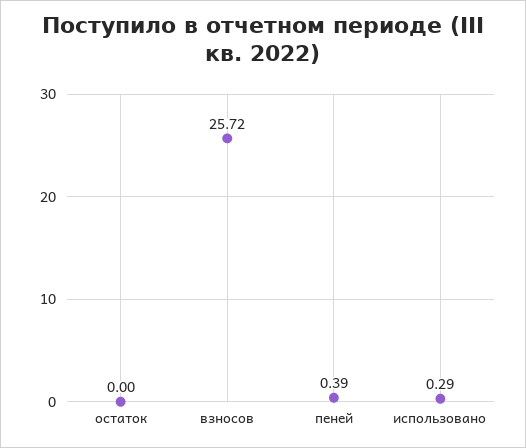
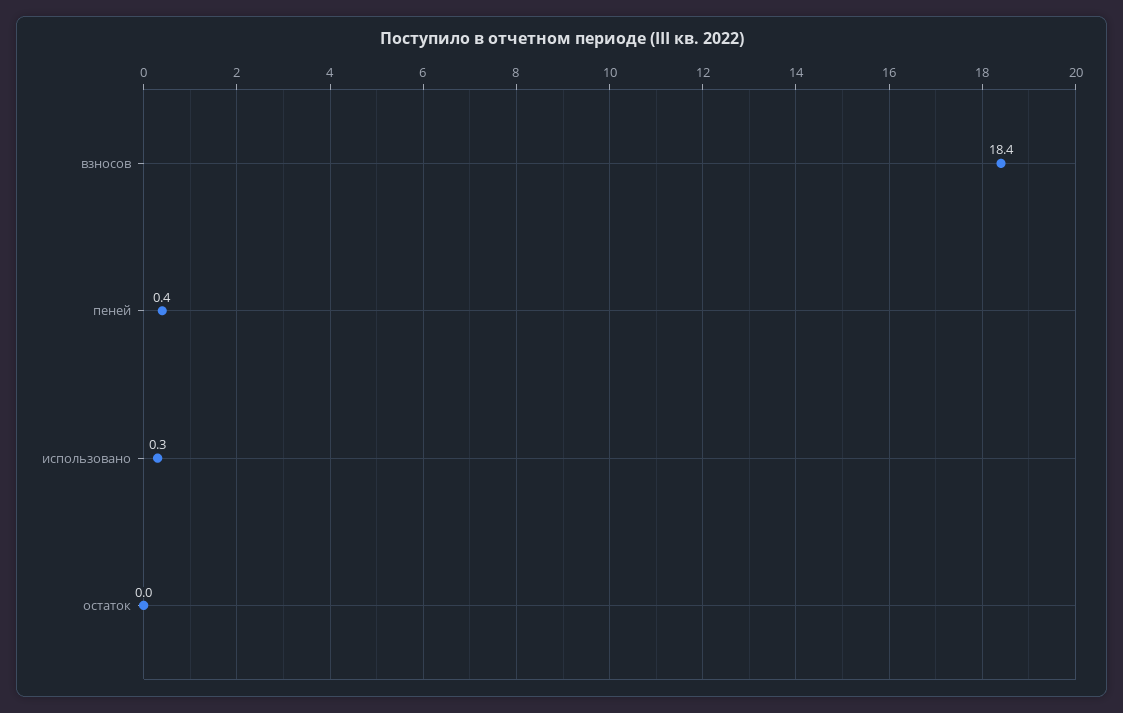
взносов: 25.72 -> 18.4

